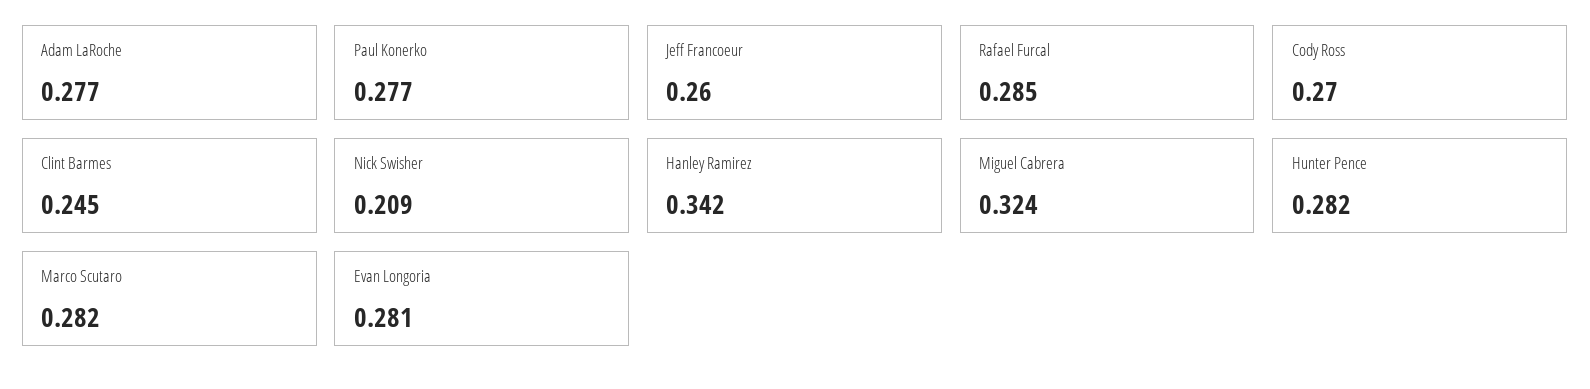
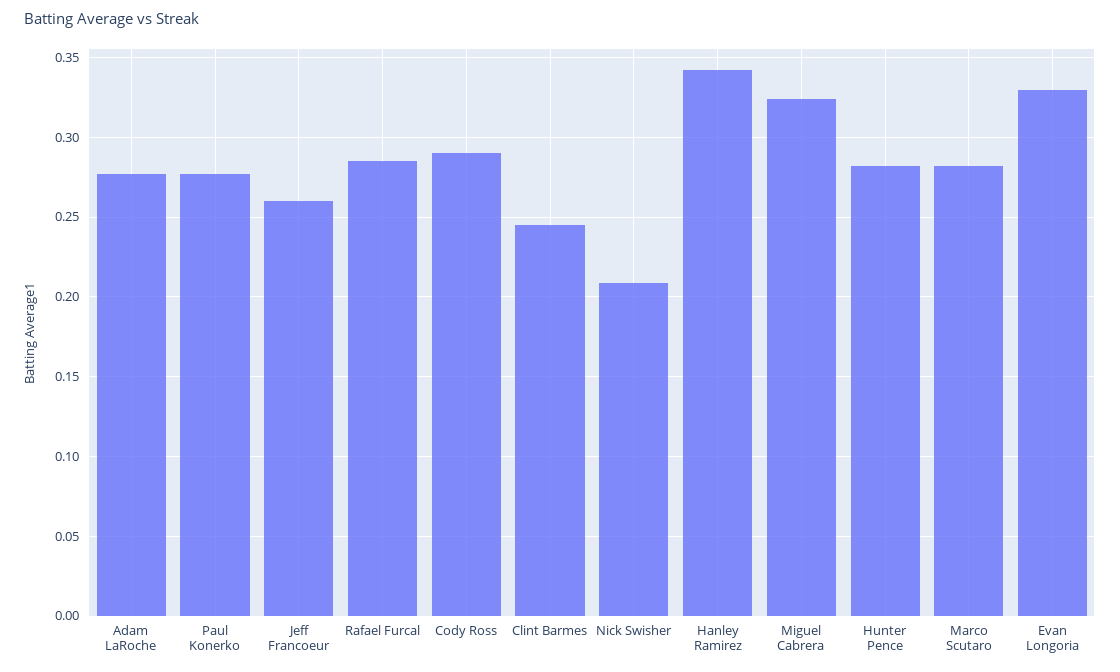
Cody Ross: 0.27 -> 0.29
Evan Longoria: 0.281 -> 0.33

